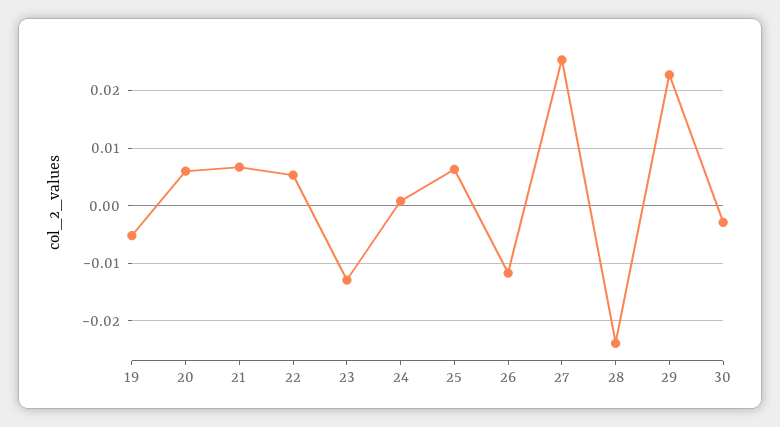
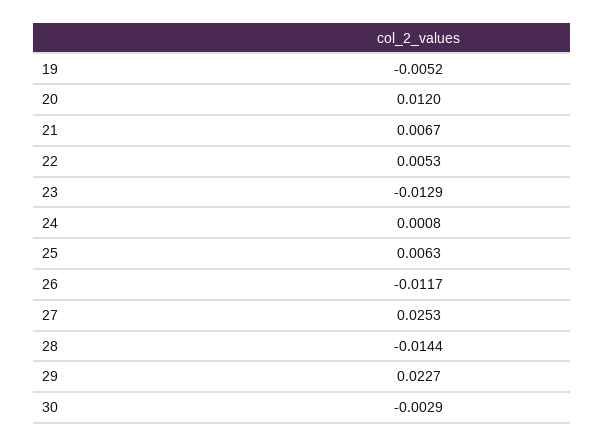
20: 0.006 -> 0.012
28: -0.024 -> -0.0144

